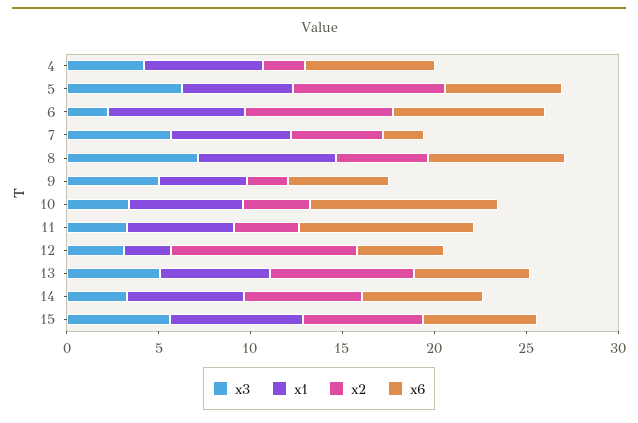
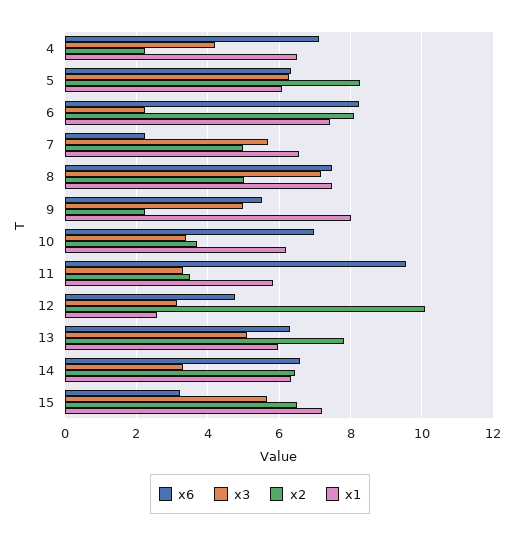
x1, 9: 5 -> 8
x6, 10: 10 -> 7
x6, 15: 6 -> 3.2

